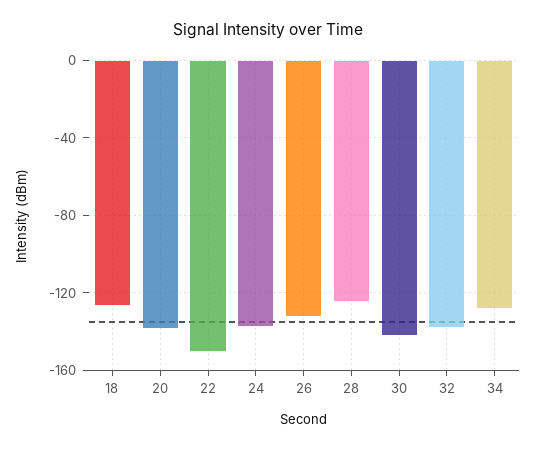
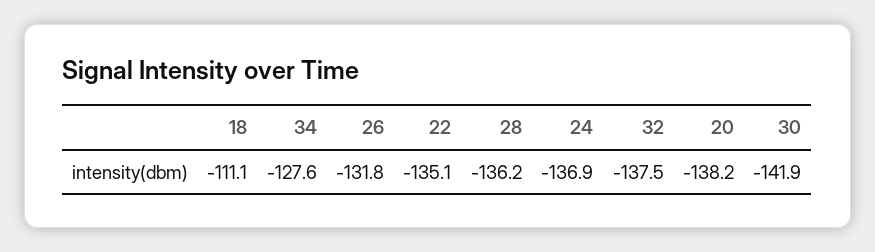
18: -125 -> -111.1
22: -150 -> -135.1
28: -125 -> -136.2

